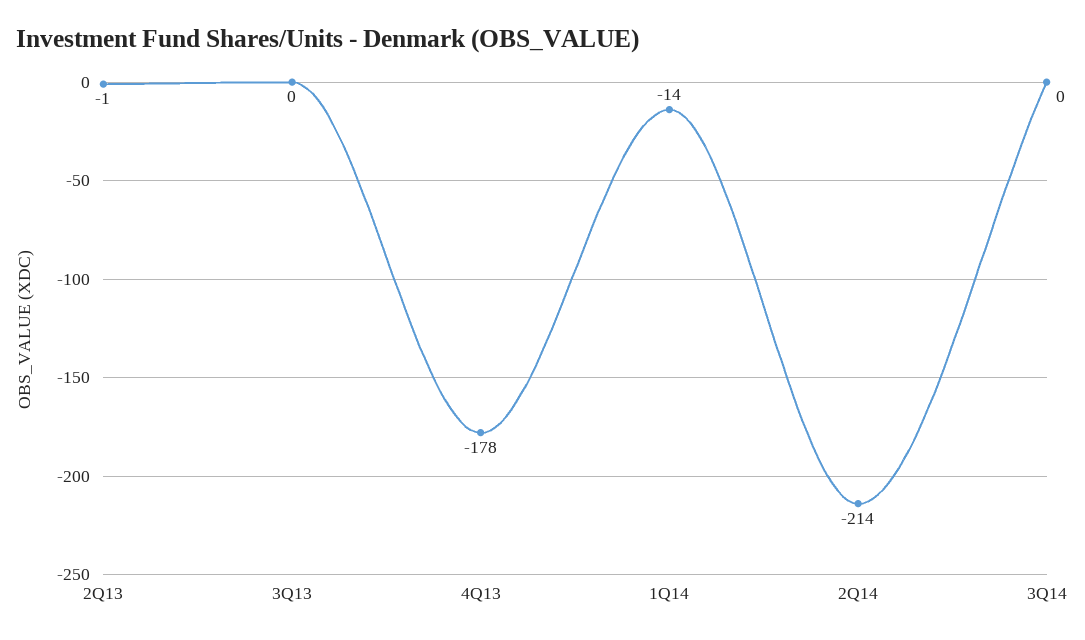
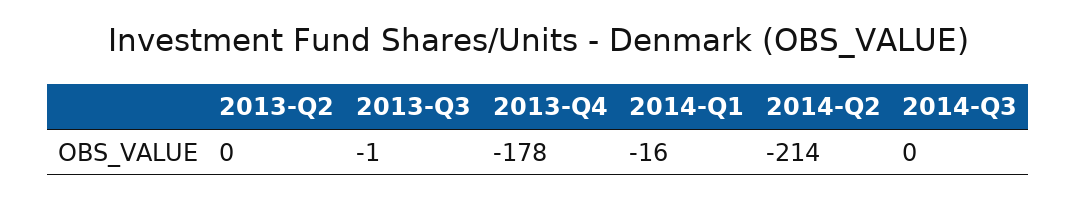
2Q13: -1 -> 0
3Q13: 0 -> -1
1Q14: -14 -> -16

